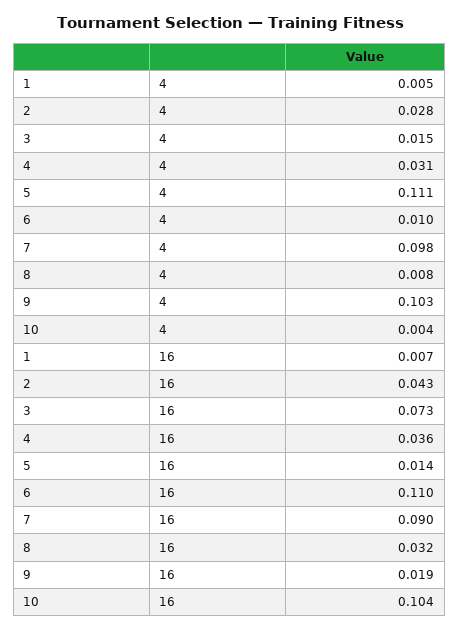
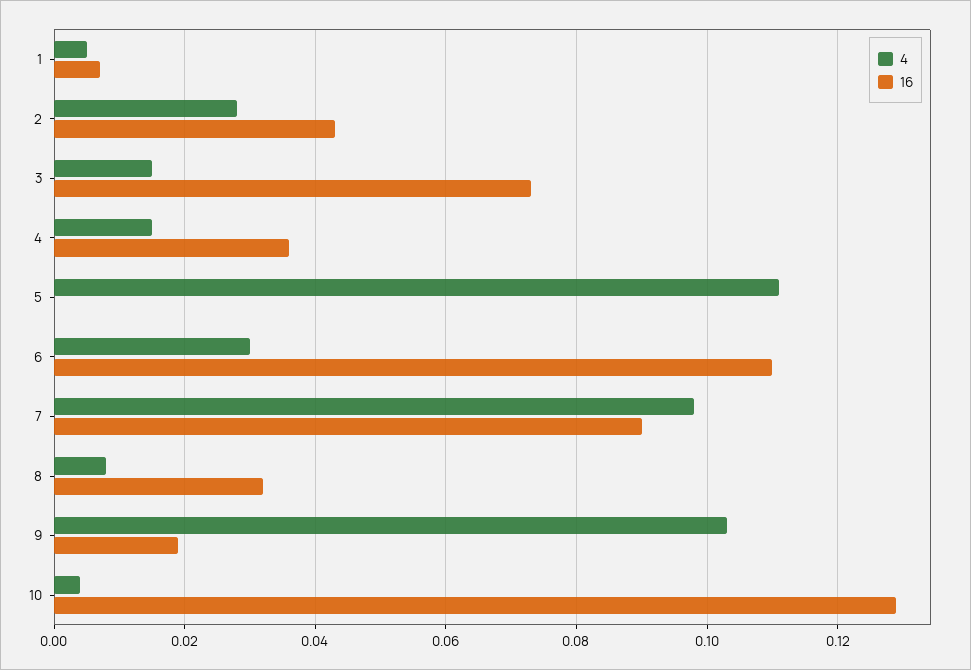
4, 4: 0.031 -> 0.015
4, 6: 0.01 -> 0.03
16, 5: 0.014 -> 0
16, 10: 0.104 -> 0.13

